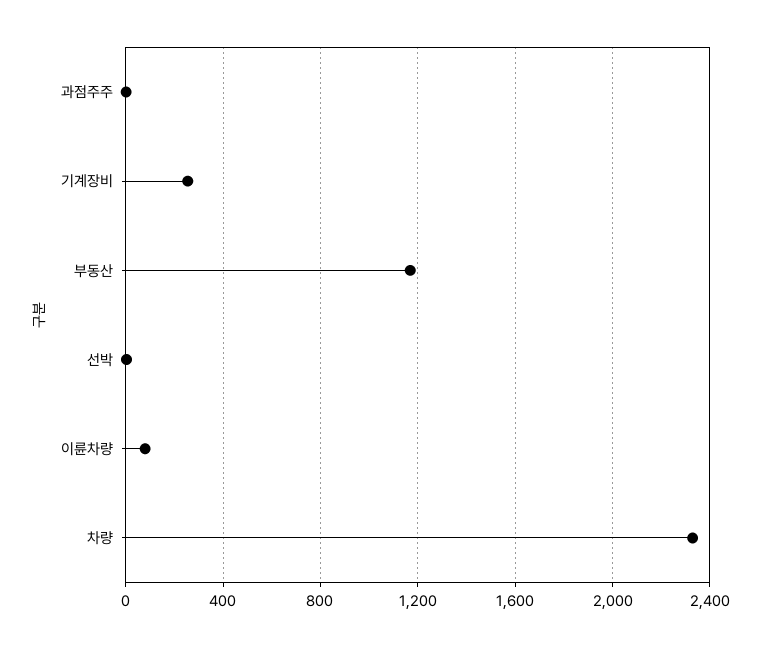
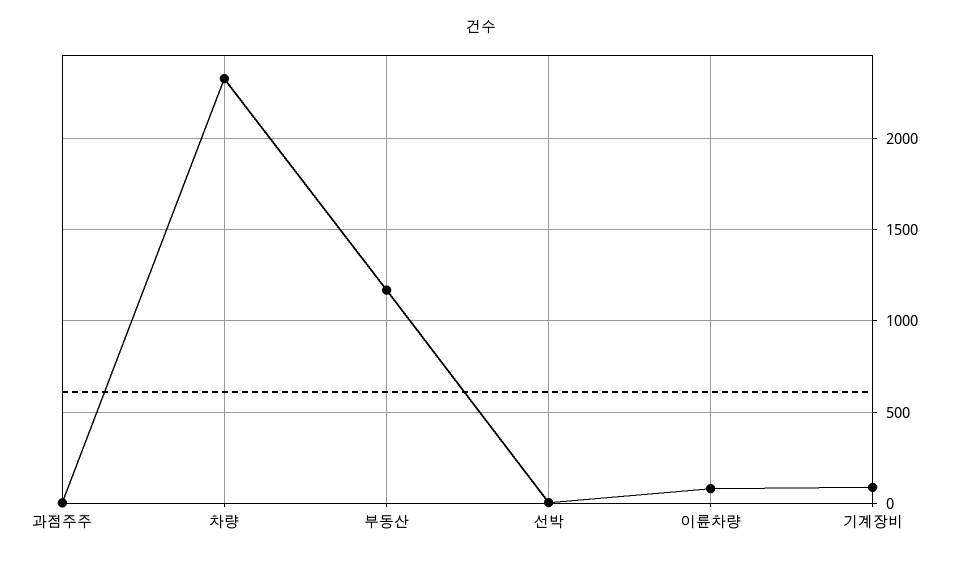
기계장비: 250 -> 100

